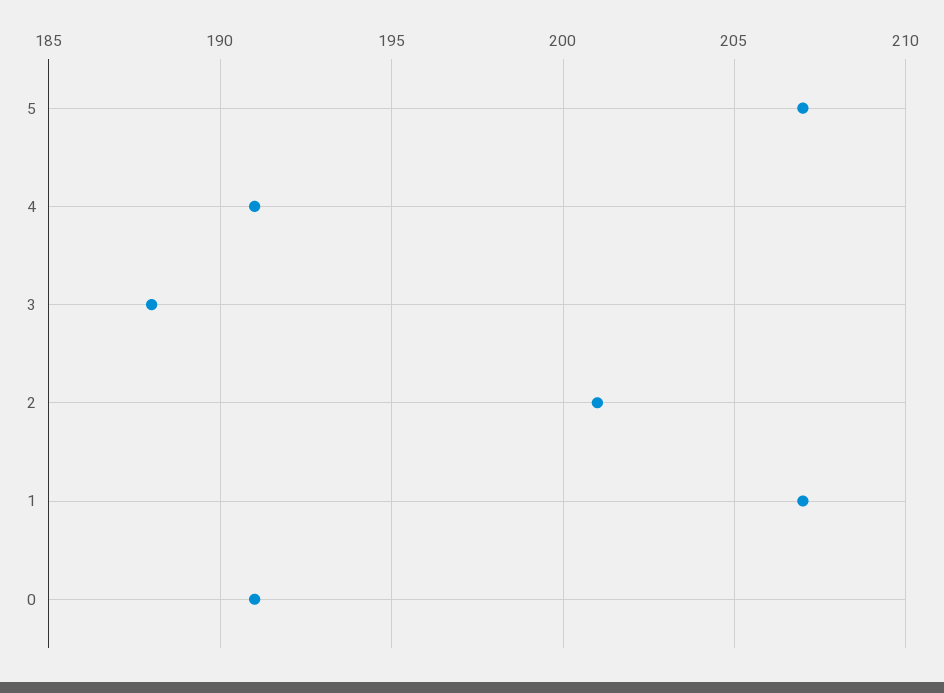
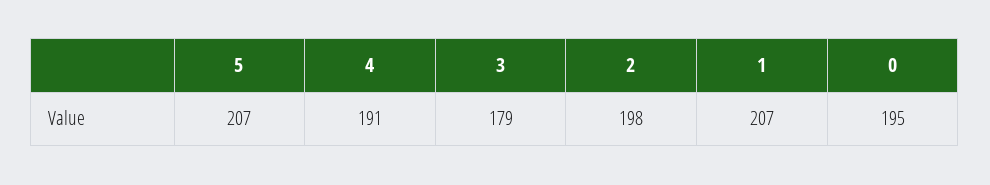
3: 188 -> 179
2: 201 -> 198
0: 191 -> 195

